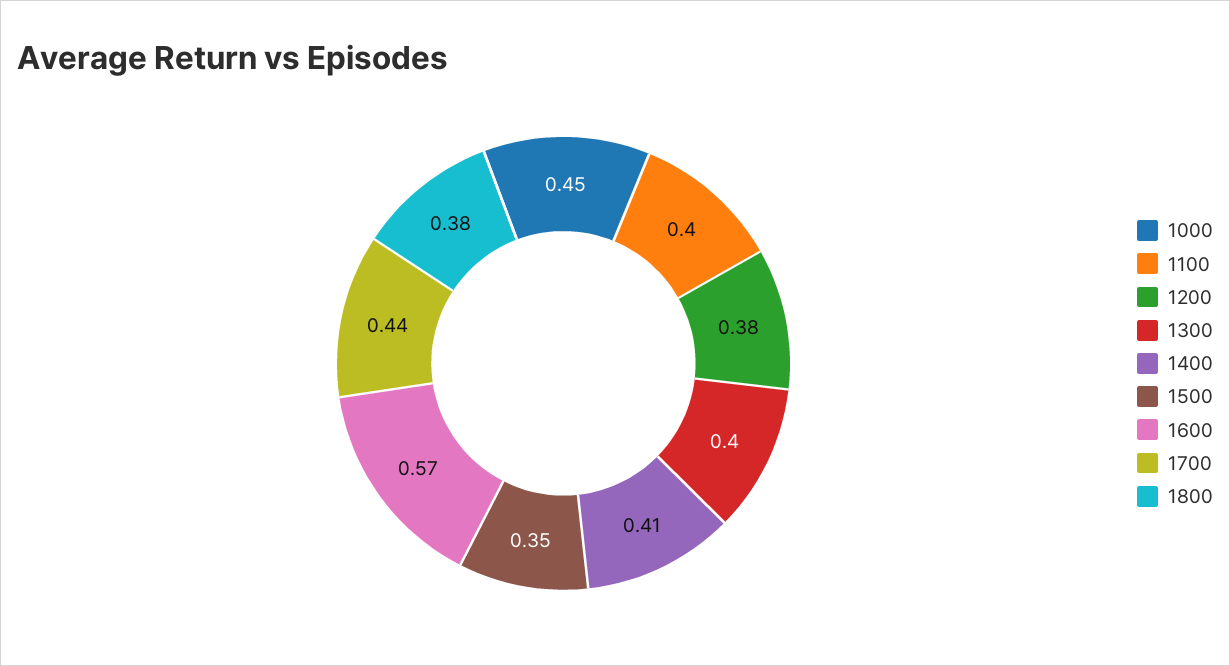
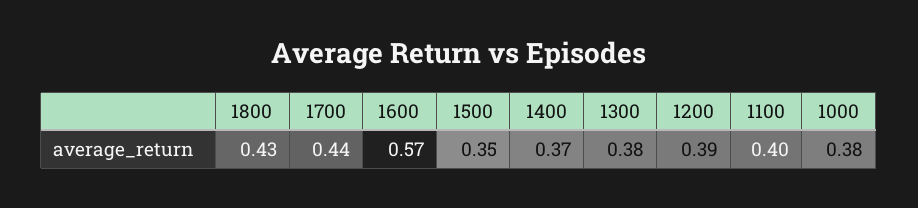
1000: 0.45 -> 0.38
1200: 0.38 -> 0.39
1300: 0.4 -> 0.38
1400: 0.41 -> 0.37
1800: 0.38 -> 0.43

